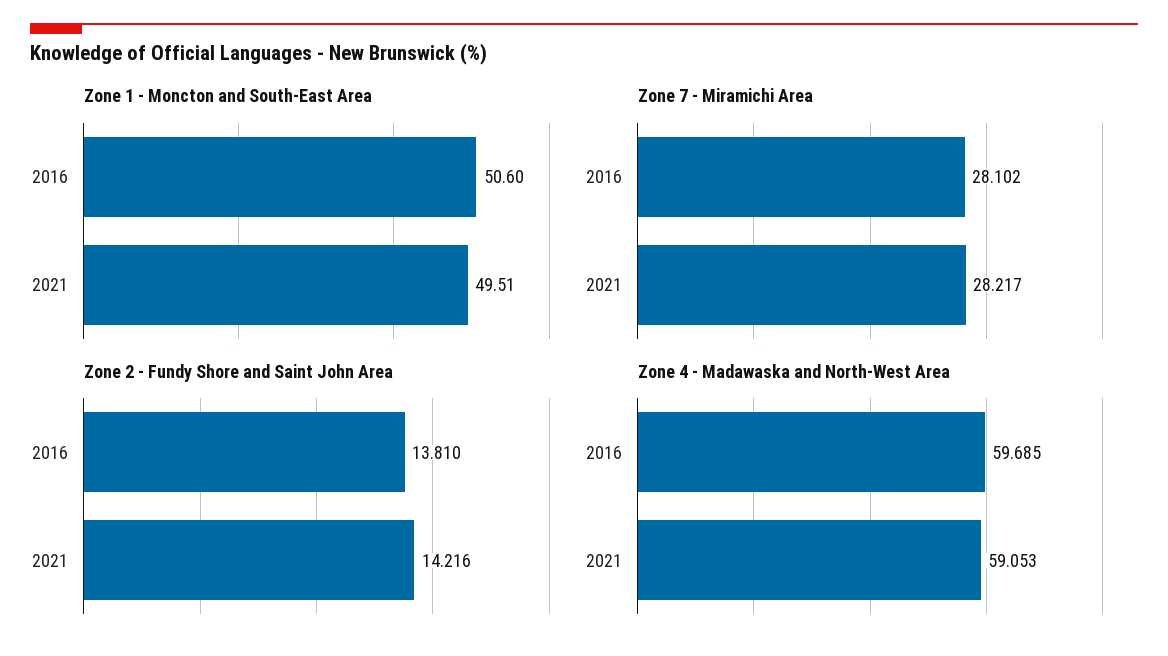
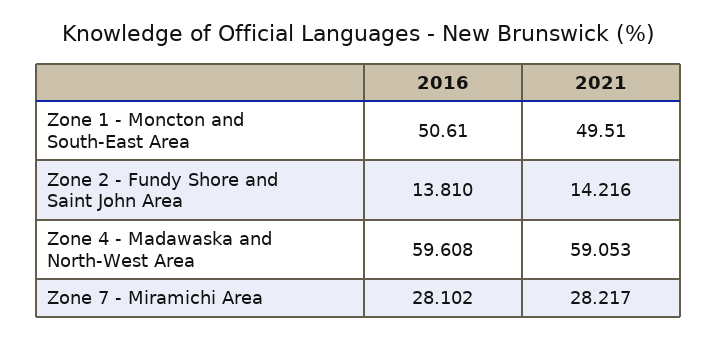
Zone 1 - Moncton and South-East Area, 2016: 50.6 -> 50.61
Zone 4 - Madawaska and North-West Area, 2016: 59.685 -> 59.608

